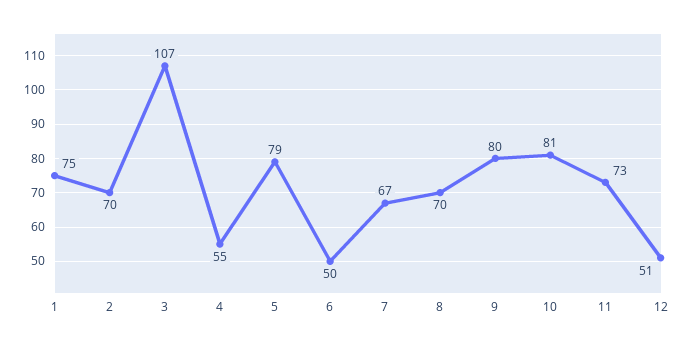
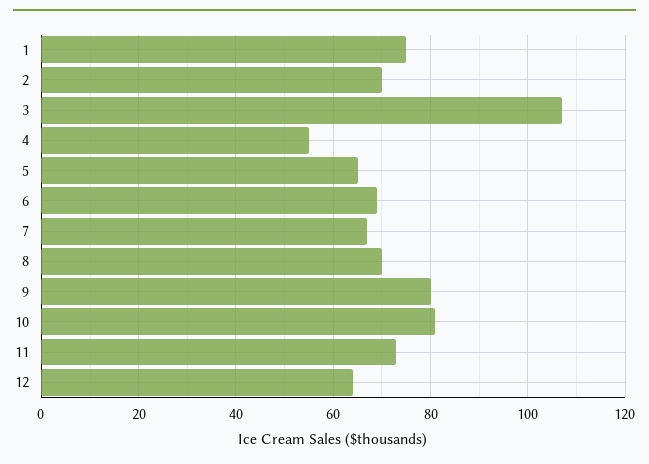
5: 79 -> 65
6: 50 -> 70
12: 51 -> 65

